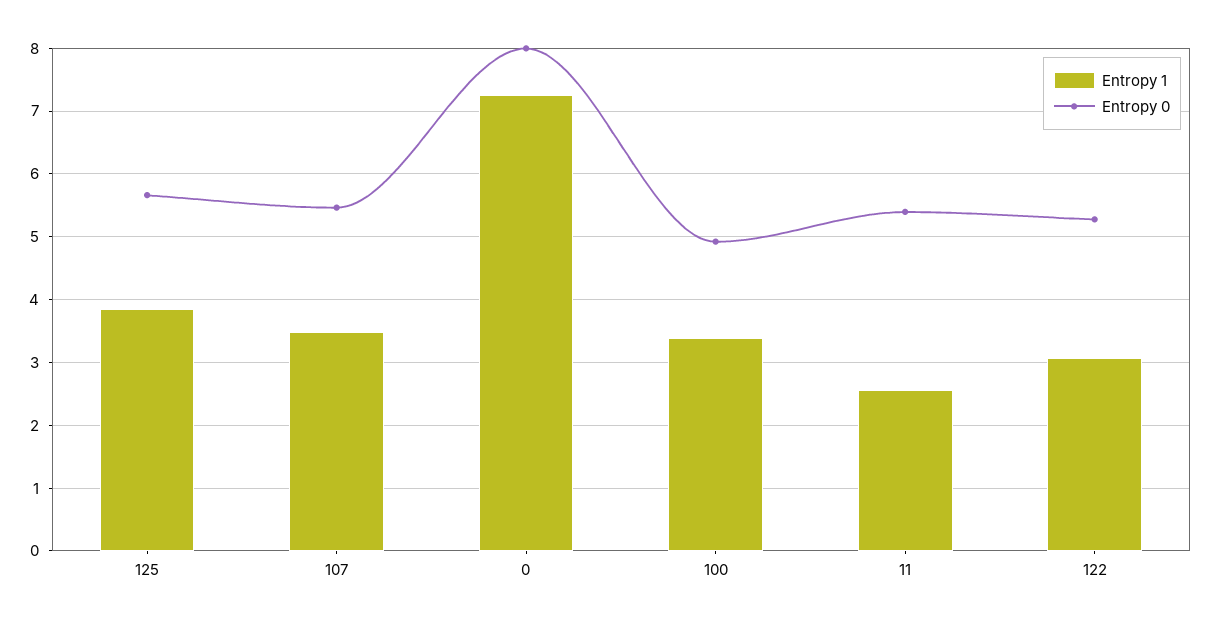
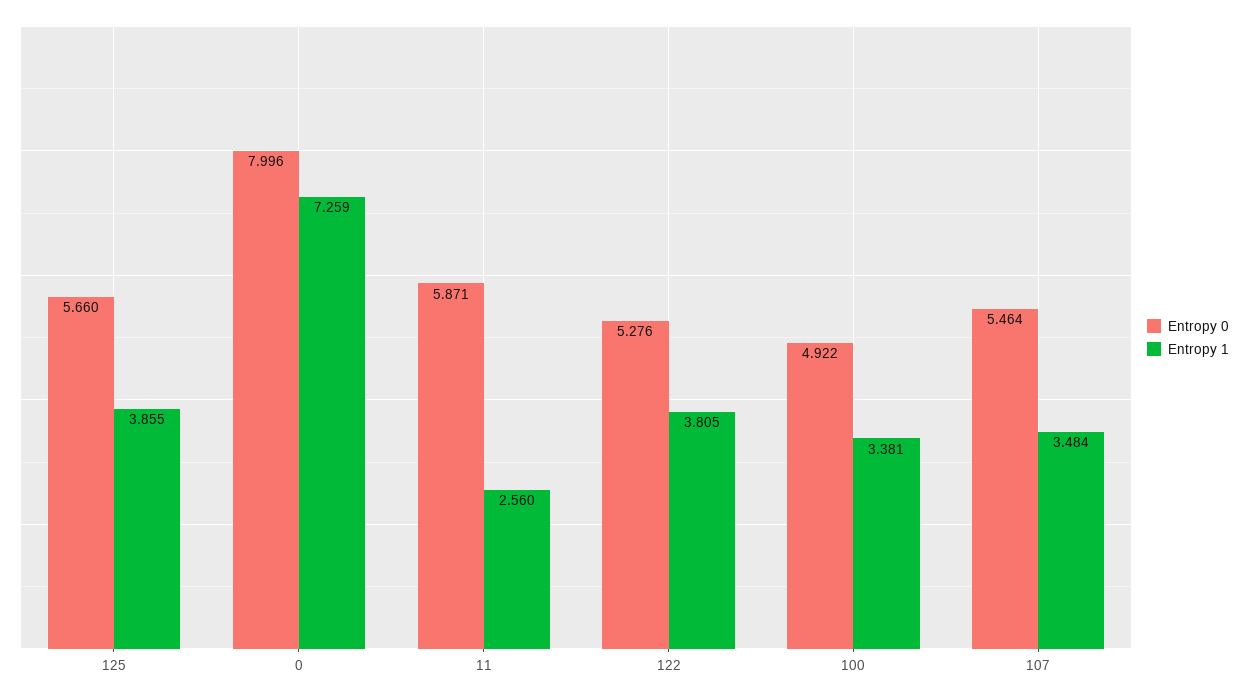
Entropy 0, 11: 5.4 -> 5.871
Entropy 1, 122: 3.1 -> 3.805

